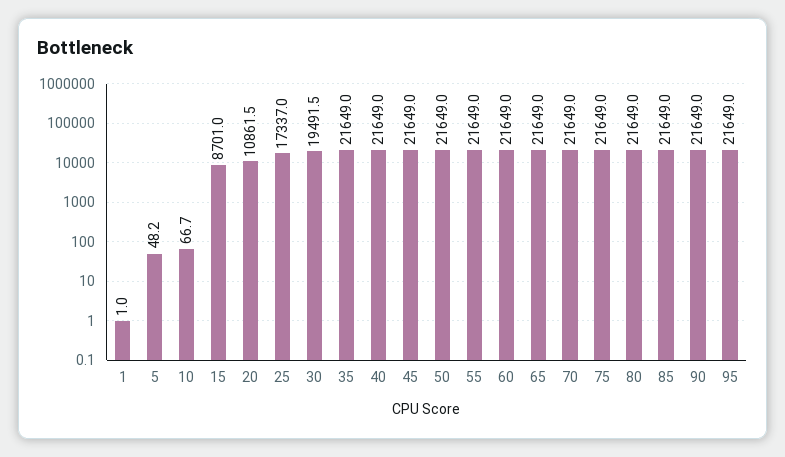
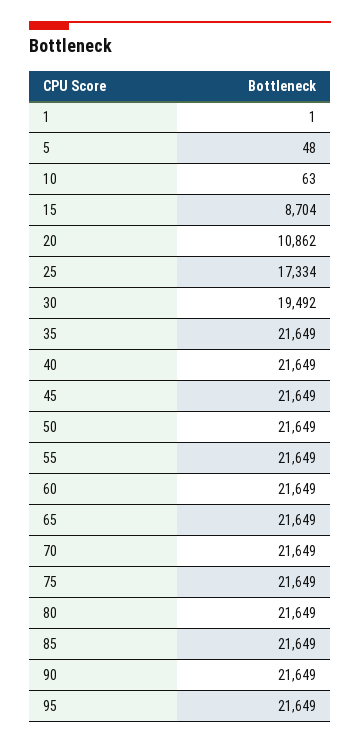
10: 66.7 -> 63
15: 8701 -> 8704
25: 17337 -> 17334

